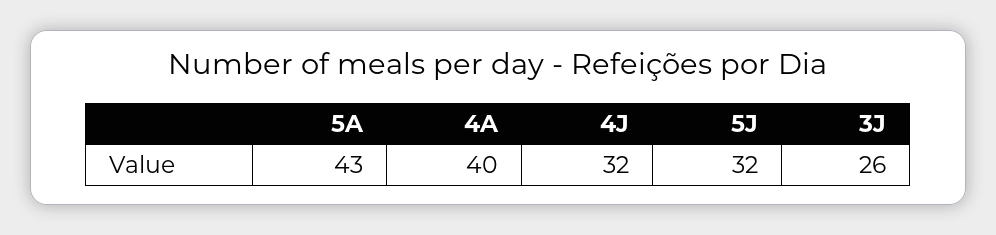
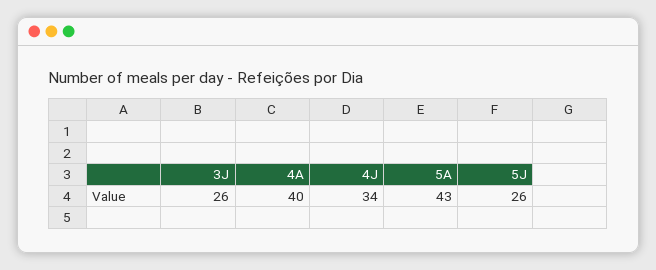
4J: 32 -> 34
5J: 32 -> 26

